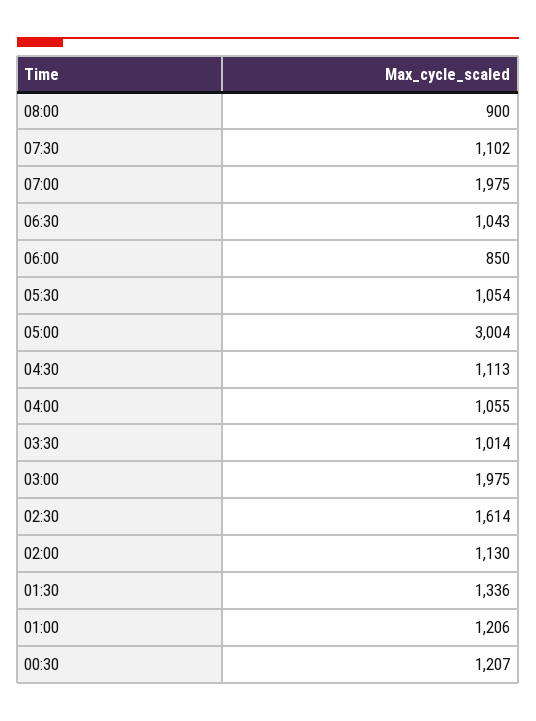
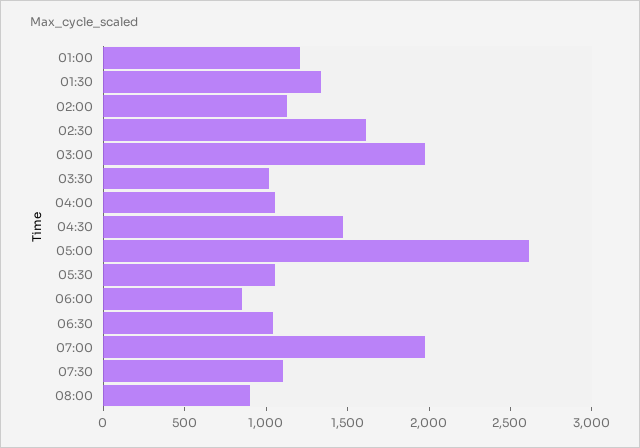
05:00: 3004 -> 2600
04:30: 1113 -> 1500
00:30: 1207 -> none

